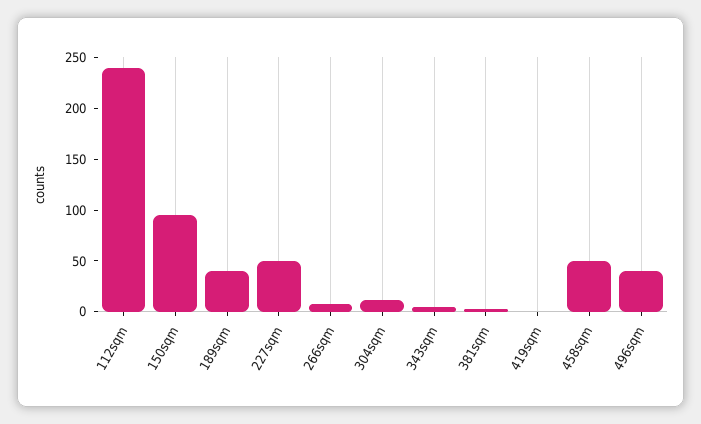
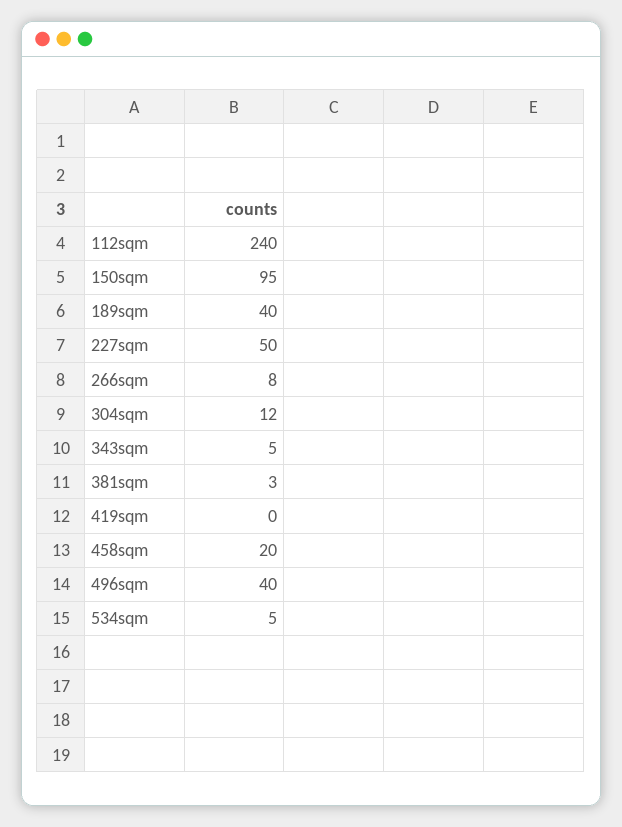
458sqm: 50 -> 20
534sqm: none -> 5

